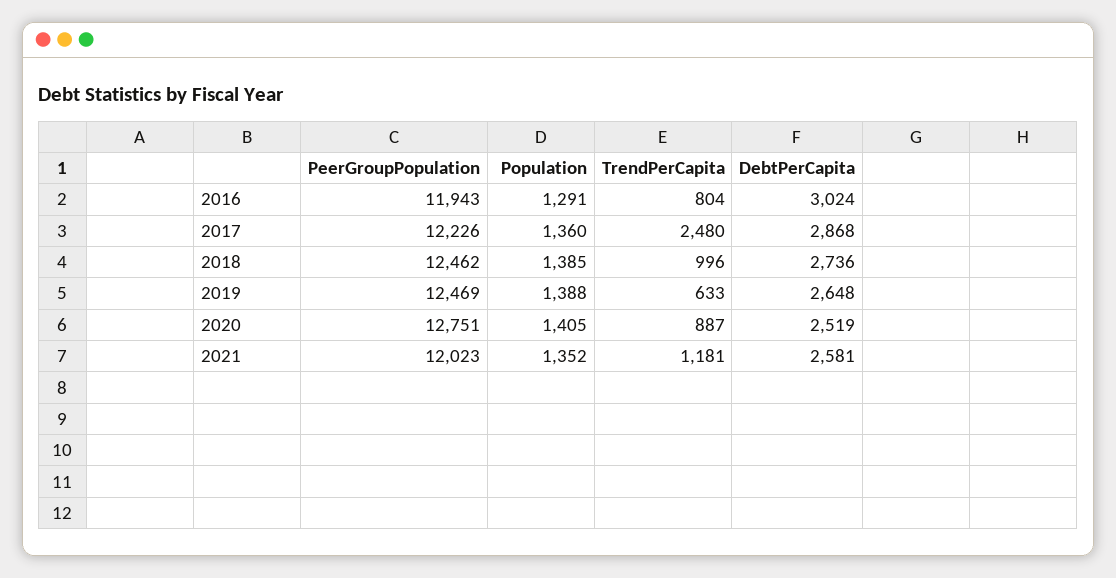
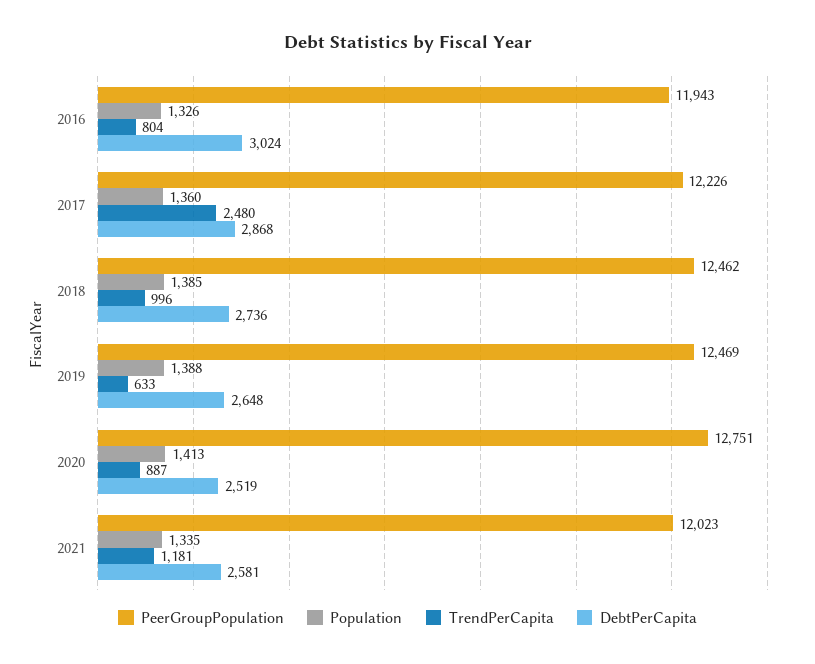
Population, 2016: 1291 -> 1326
Population, 2020: 1405 -> 1413
Population, 2021: 1352 -> 1335

